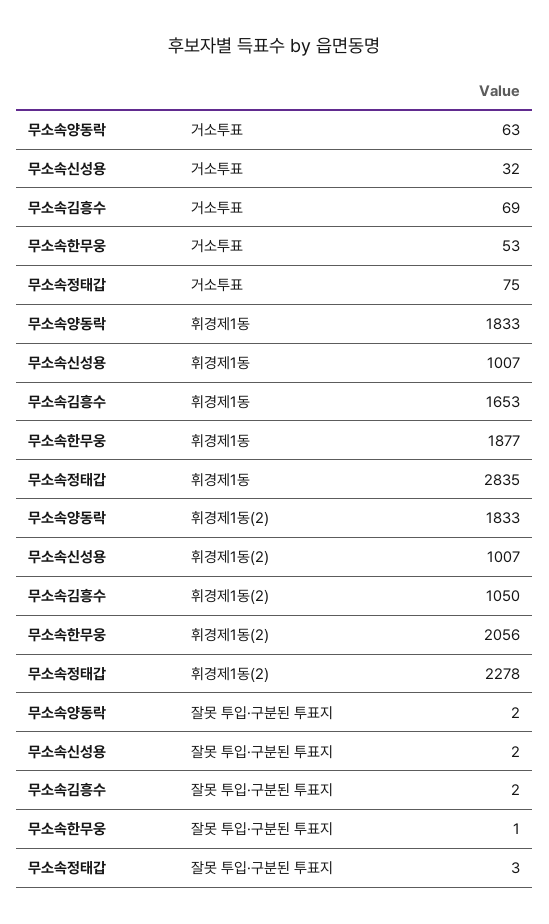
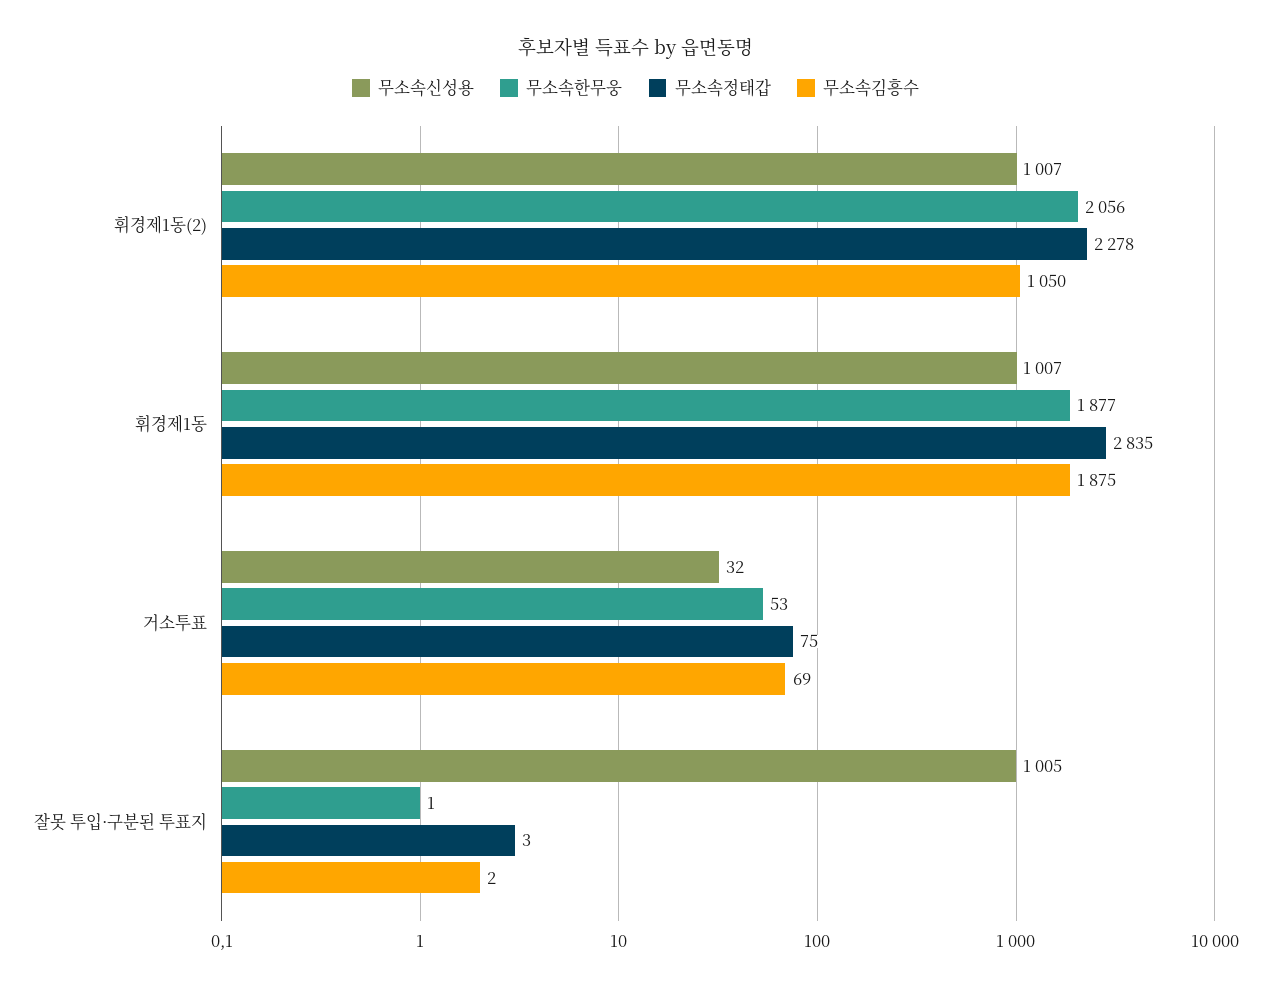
무소속양동락, 거소투표: 63 -> none
무소속양동락, 휘경제1동: 1833 -> none
무소속김흥수, 휘경제1동: 1653 -> 1875
무소속양동락, 휘경제1동(2): 1833 -> none
무소속양동락, 잘못 투입·구분된 투표지: 2 -> none
무소속신성용, 잘못 투입·구분된 투표지: 2 -> 1005

